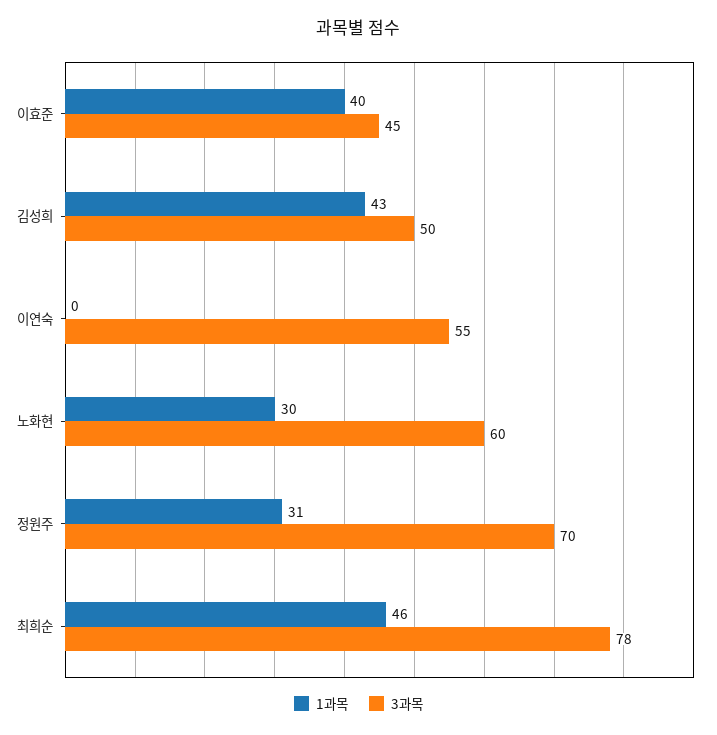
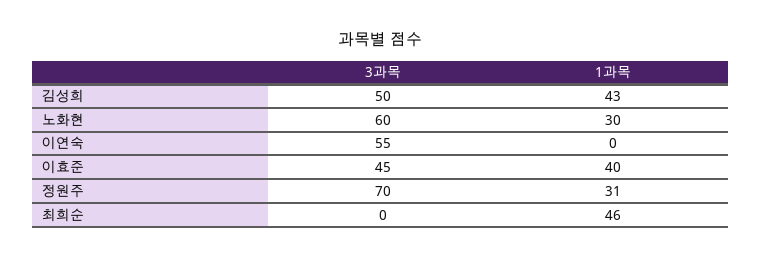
3과목, 최희순: 78 -> 0

